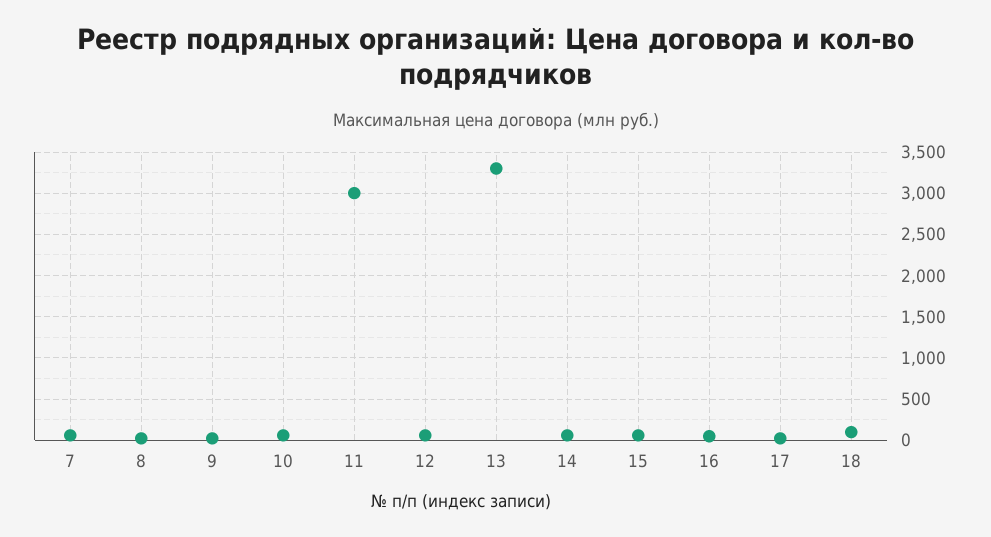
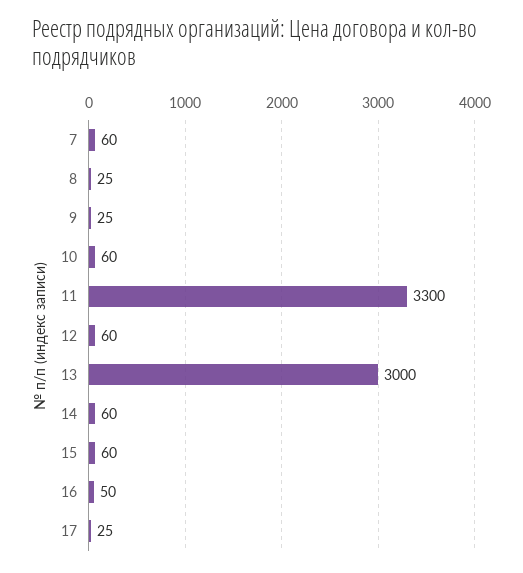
11: 3000 -> 3300
13: 3300 -> 3000
18: 100 -> none

